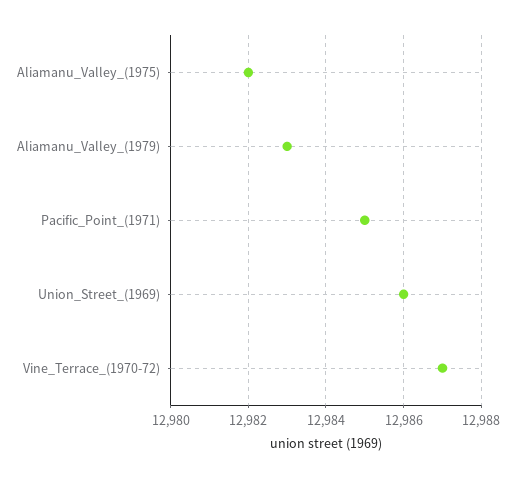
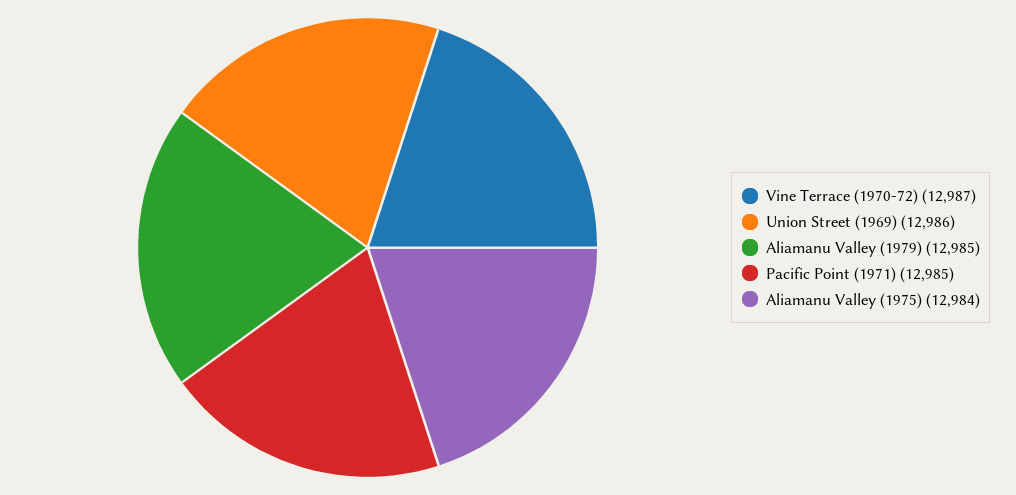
Aliamanu_Valley_(1975): 12982 -> 12984
Aliamanu_Valley_(1979): 12983 -> 12985

